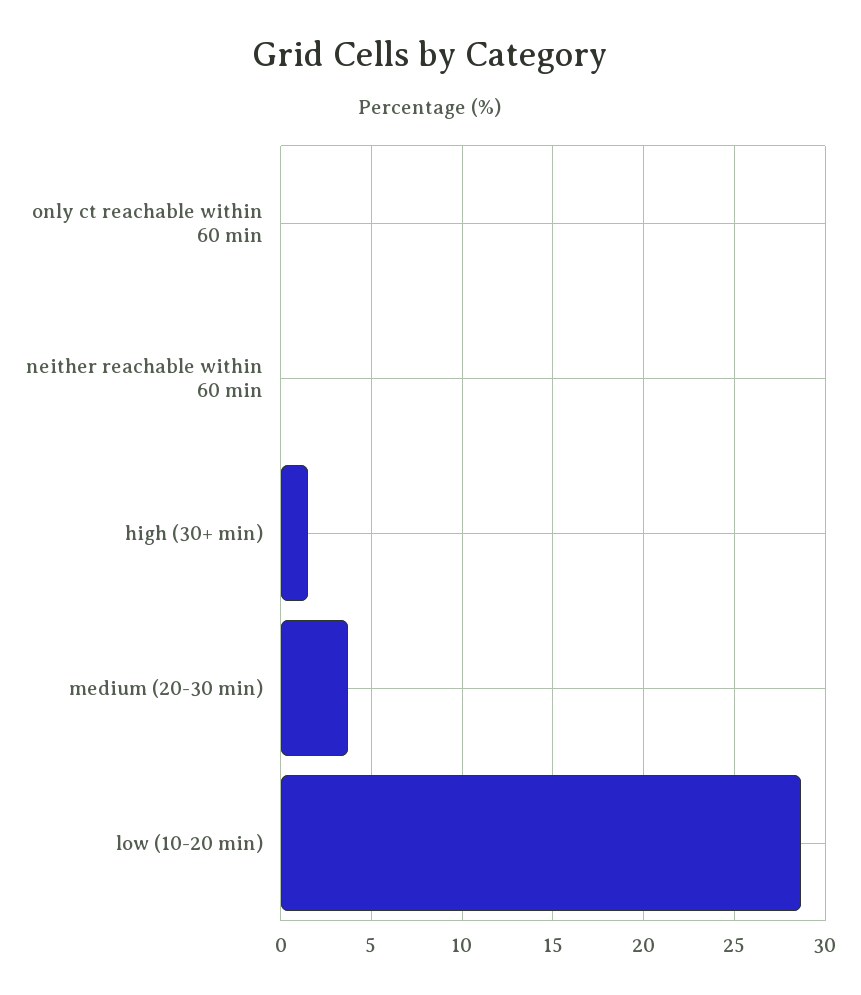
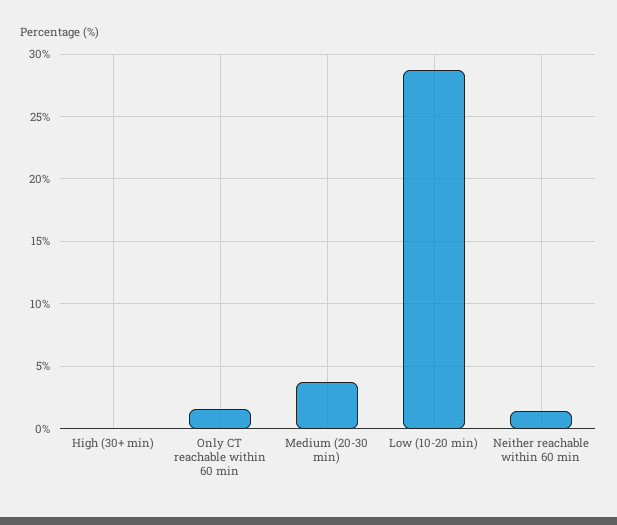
only ct reachable within 60 min: 0 -> 1.5
neither reachable within 60 min: 0 -> 1.5
high (30+ min): 1.5 -> 0

